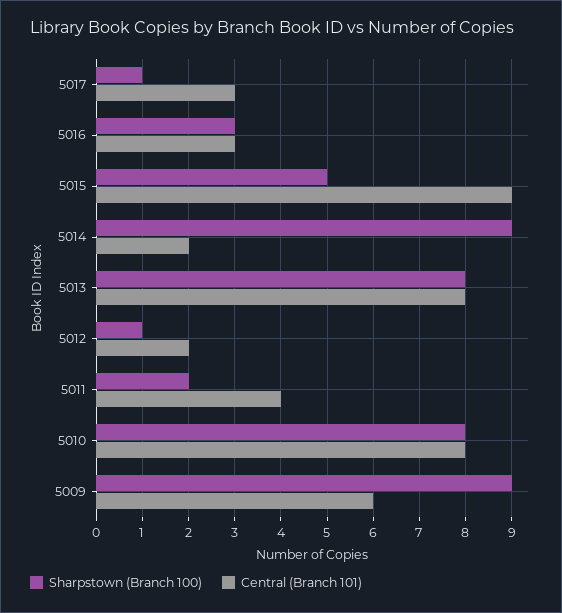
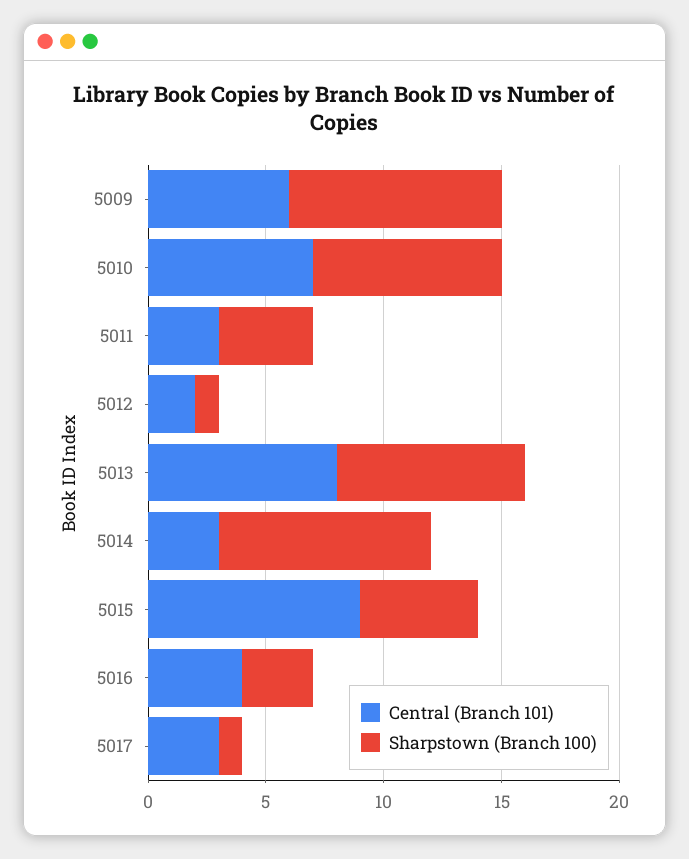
Central (Branch 101), 5016: 3 -> 4
Central (Branch 101), 5014: 2 -> 3
Sharpstown (Branch 100), 5011: 2 -> 4
Central (Branch 101), 5011: 4 -> 3
Central (Branch 101), 5010: 8 -> 7

